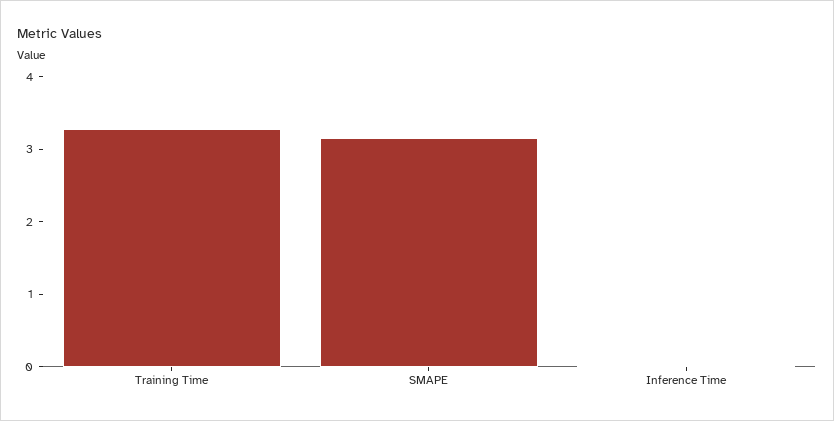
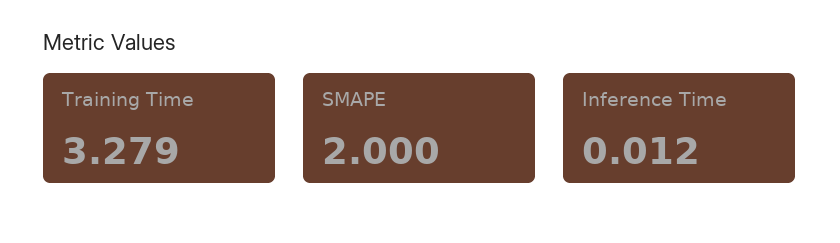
SMAPE: 3.2 -> 2

